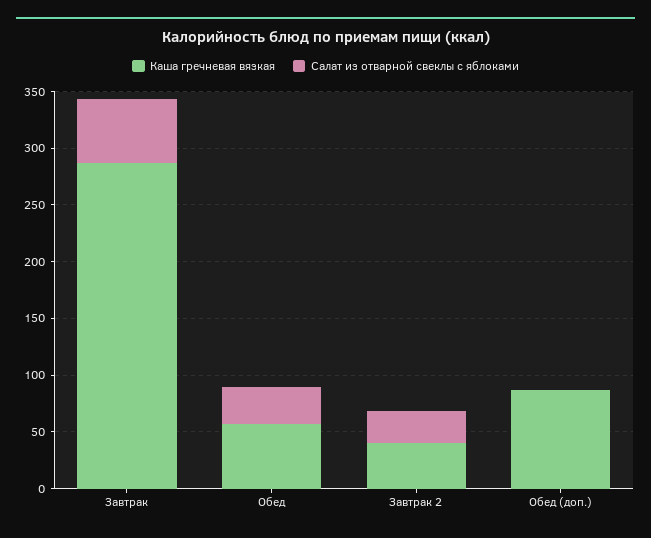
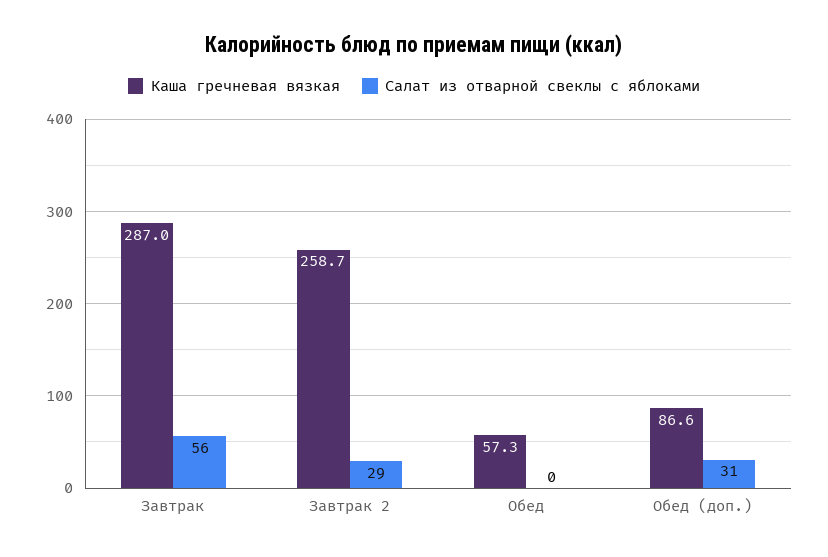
Салат из отварной свеклы с яблоками, Обед: 30 -> 0
Каша гречневая вязкая, Завтрак 2: 40 -> 258.7
Салат из отварной свеклы с яблоками, Обед (доп.): 0 -> 31

